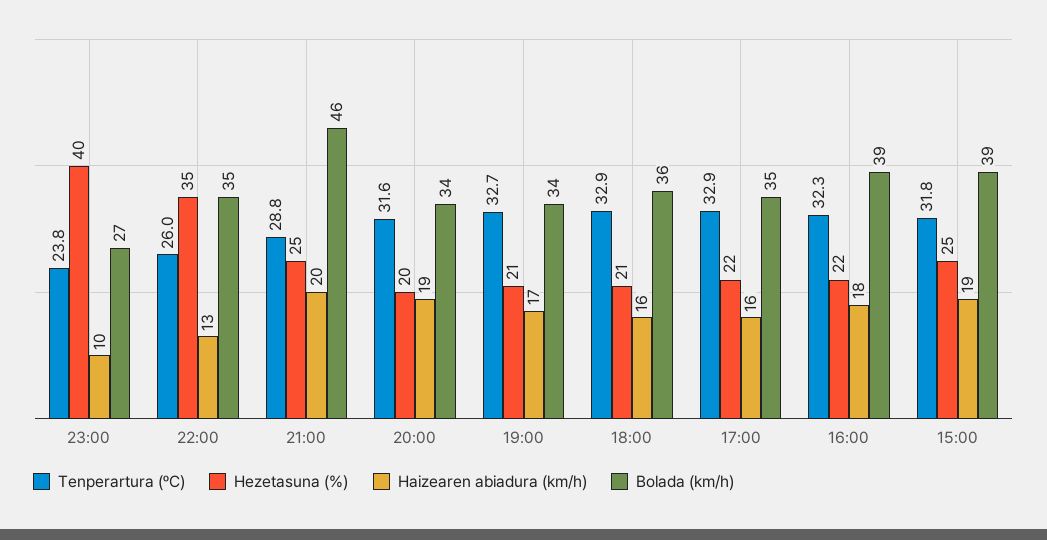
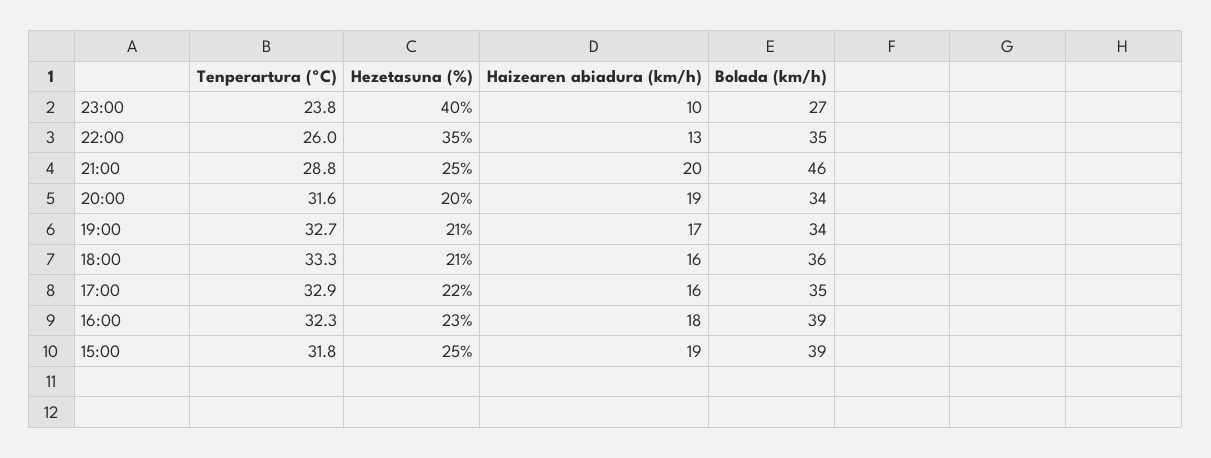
Tenperartura (ºC), 18:00: 32.9 -> 33.3
Hezetasuna (%), 16:00: 22 -> 23

